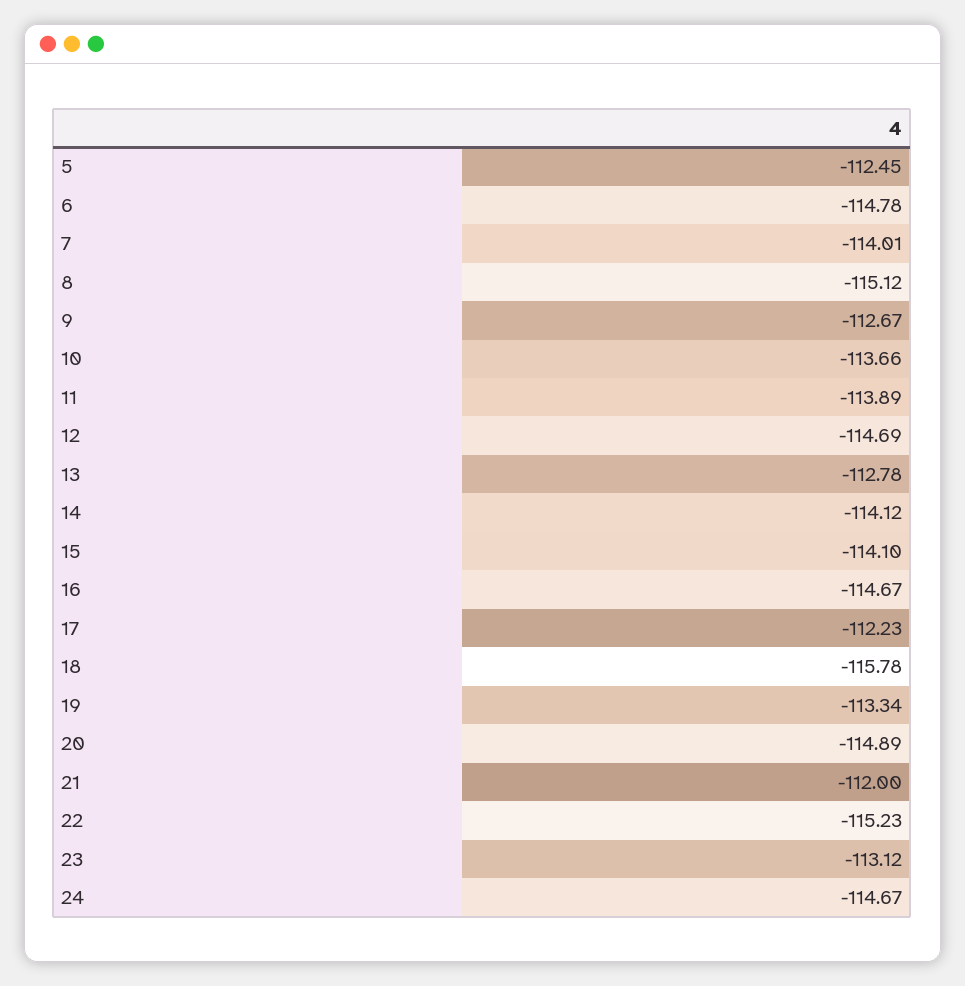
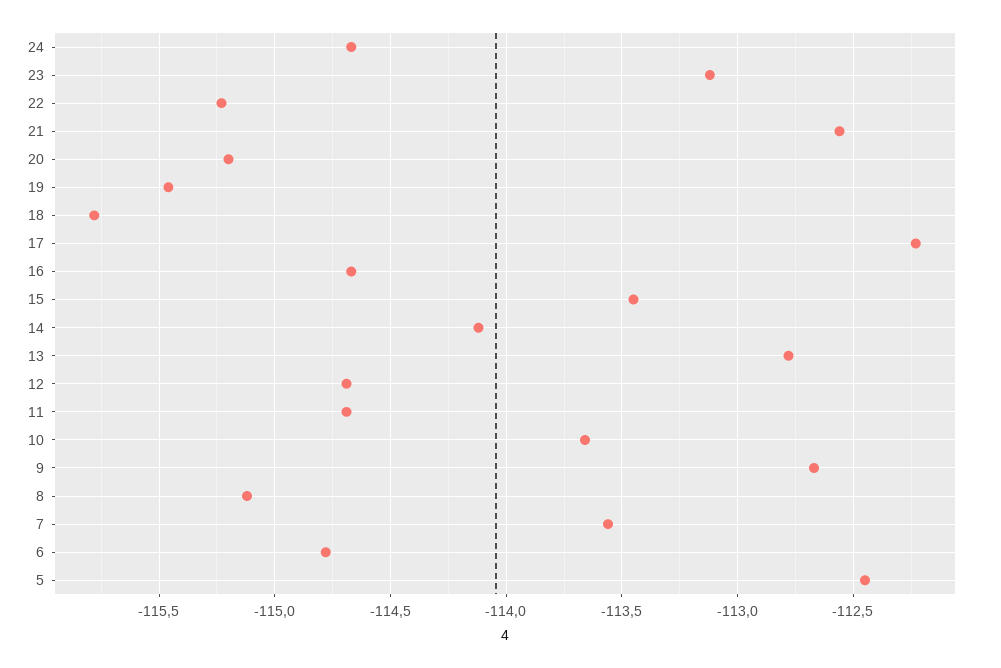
7: -114.01 -> -113.55
11: -113.89 -> -114.7
15: -114.1 -> -113.45
19: -113.34 -> -115.45
20: -114.89 -> -115.2
21: -112 -> -112.55

